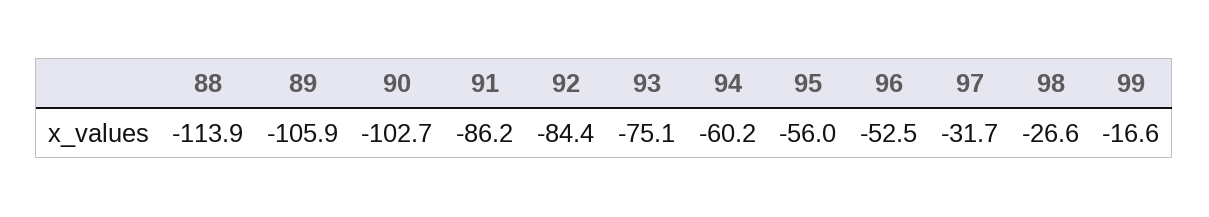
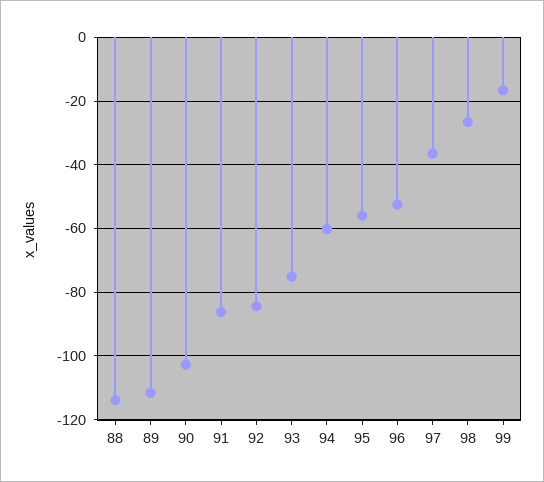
89: -105.9 -> -112
97: -31.7 -> -36

